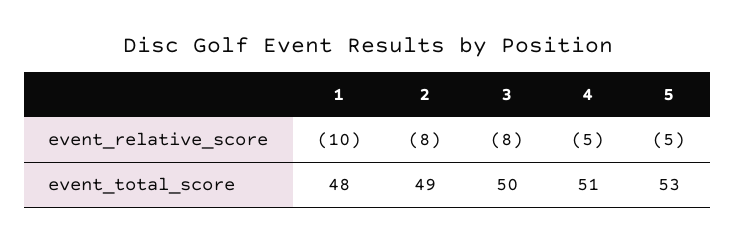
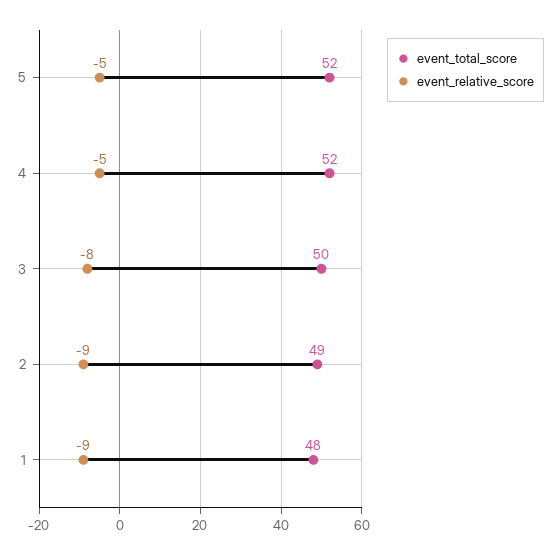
event_relative_score, 1: -10 -> -9
event_relative_score, 2: -8 -> -9
event_total_score, 4: 51 -> 52
event_total_score, 5: 53 -> 52

